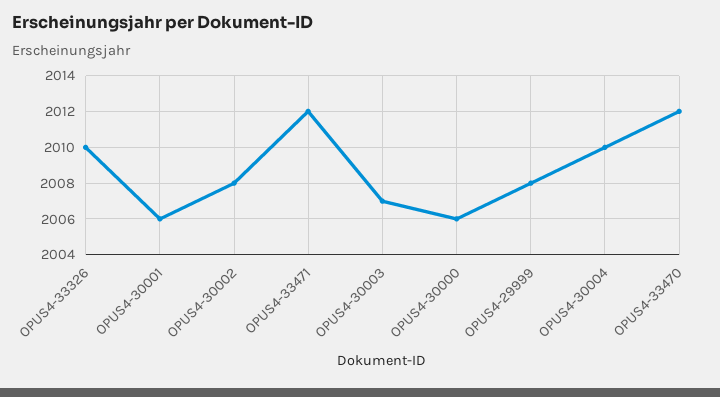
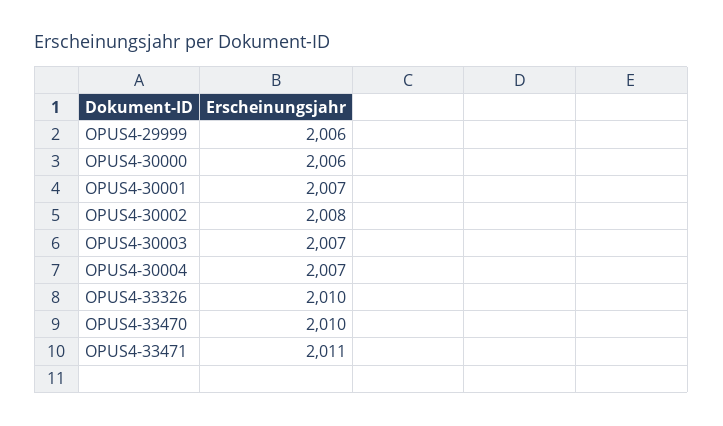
OPUS4-30001: 2006 -> 2007
OPUS4-33471: 2012 -> 2011
OPUS4-29999: 2008 -> 2006
OPUS4-30004: 2010 -> 2007
OPUS4-33470: 2012 -> 2010

